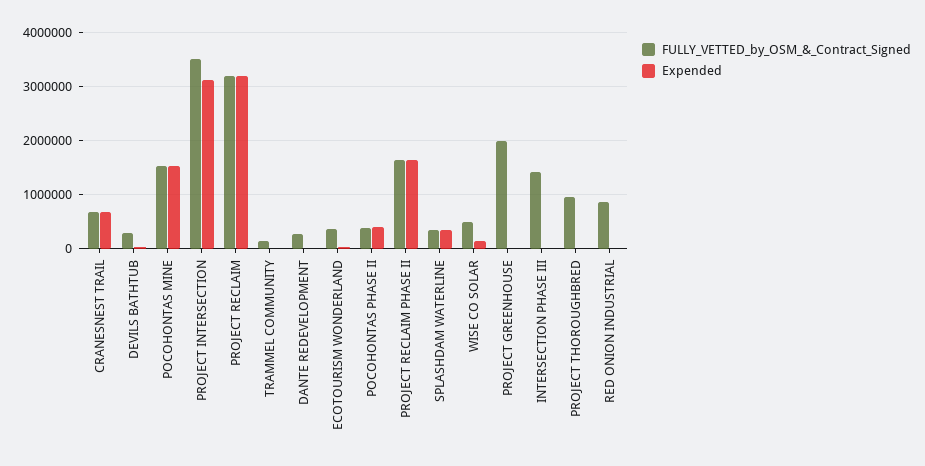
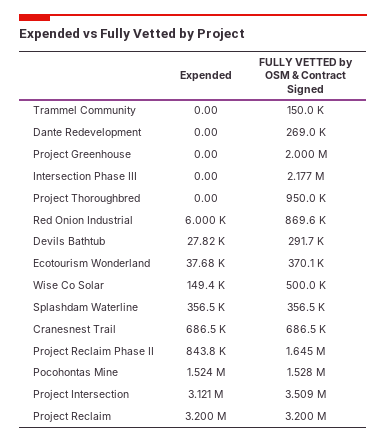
FULLY_VETTED_by_OSM_&_Contract_Signed, POCOHONTAS PHASE II: 400000 -> none
Expended, POCOHONTAS PHASE II: 400000 -> none
Expended, PROJECT RECLAIM PHASE II: 1600000 -> 843800
FULLY_VETTED_by_OSM_&_Contract_Signed, INTERSECTION PHASE III: 1400000 -> 2177000

